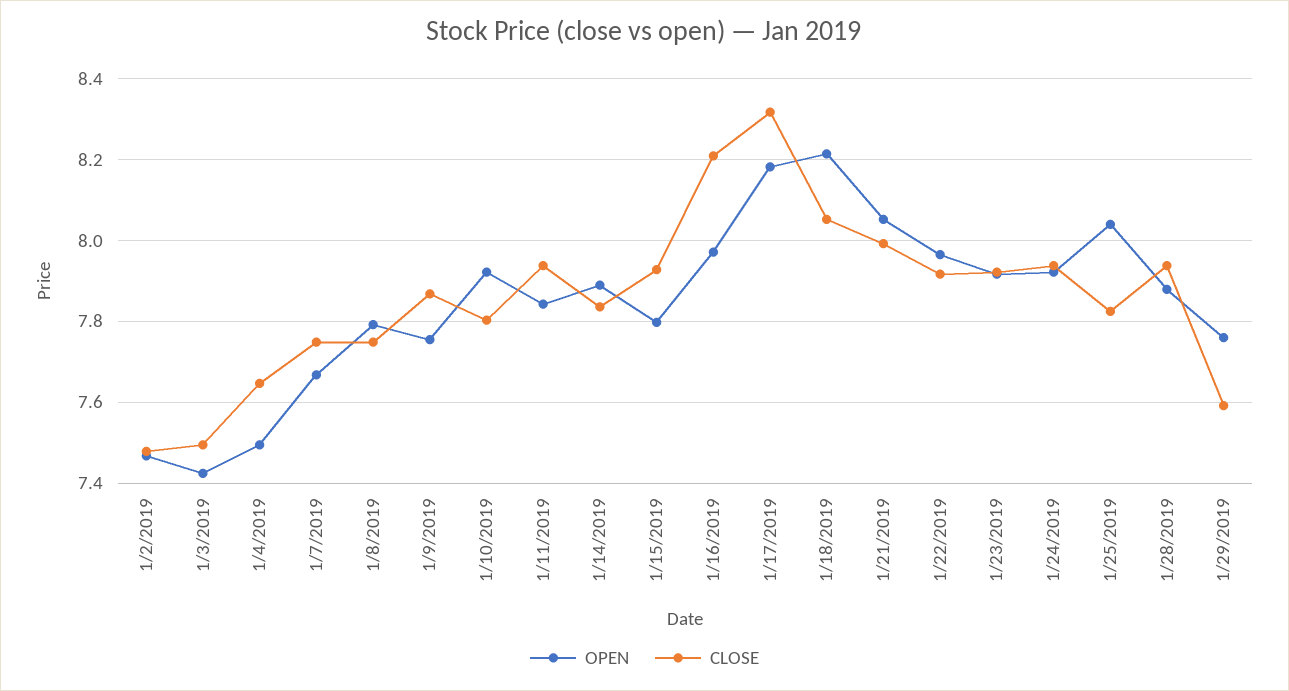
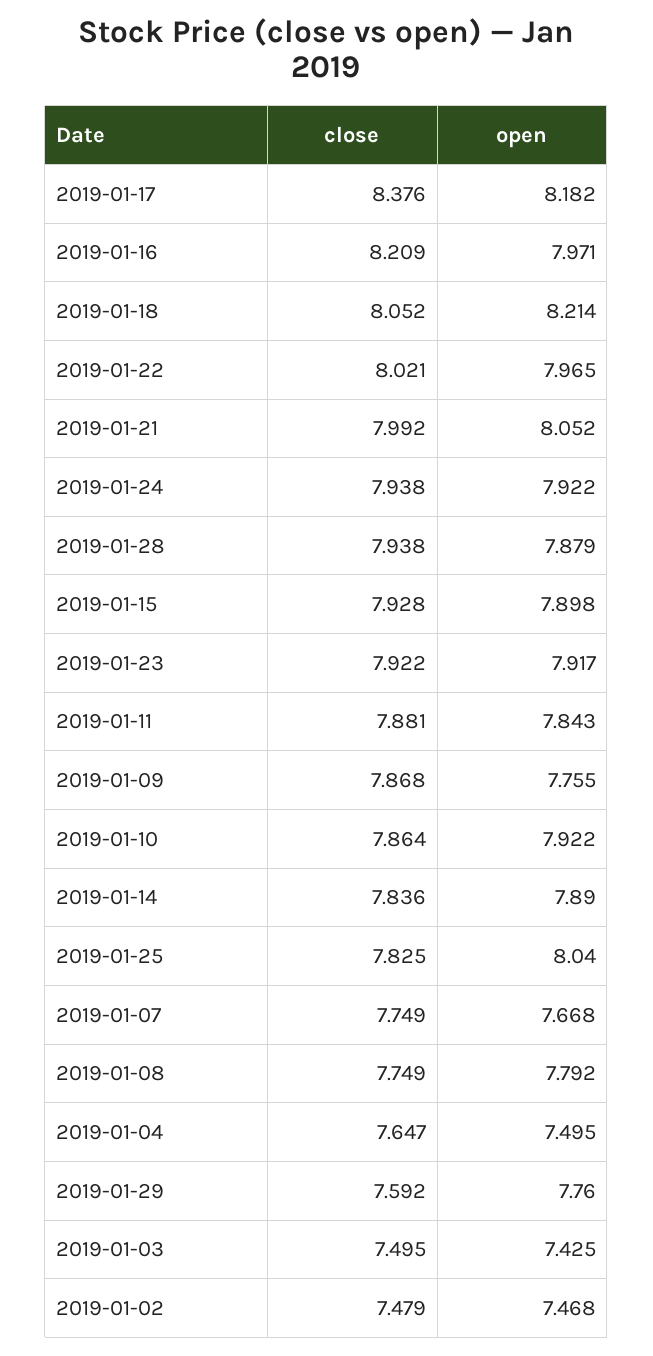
CLOSE, 1/10/2019: 7.8 -> 7.864
CLOSE, 1/11/2019: 7.94 -> 7.881
OPEN, 1/15/2019: 7.8 -> 7.898
CLOSE, 1/17/2019: 8.32 -> 8.376
CLOSE, 1/22/2019: 7.92 -> 8.021

